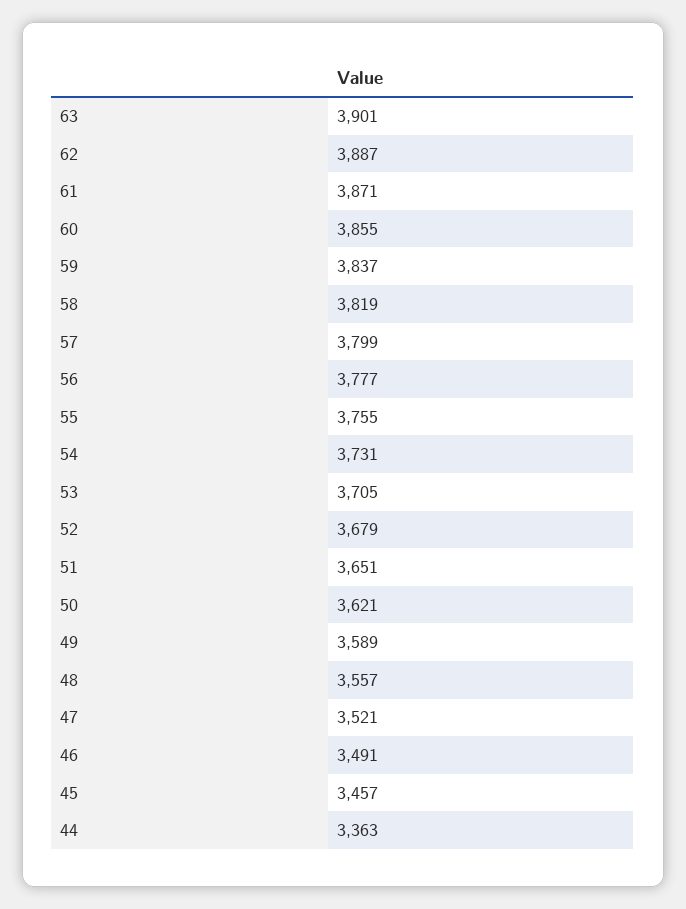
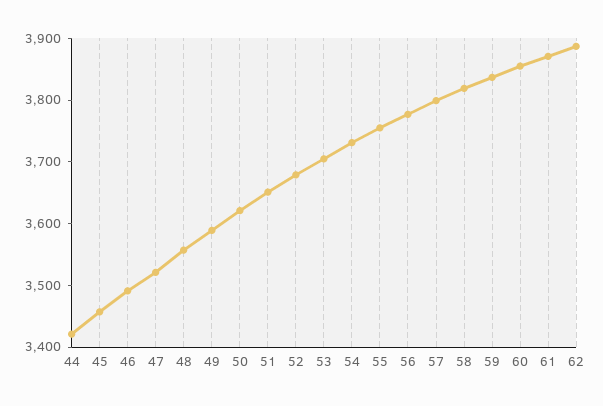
63: 3901 -> none
44: 3363 -> 3420

